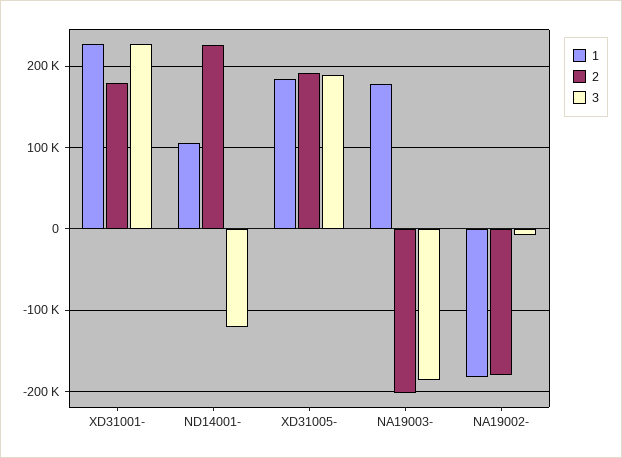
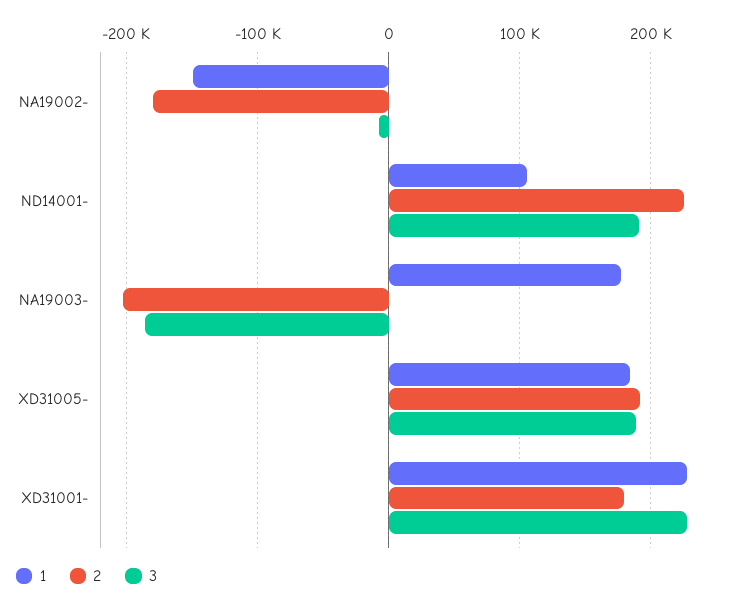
3, ND14001-: -120000 -> 190000
1, NA19002-: -180000 -> -150000

